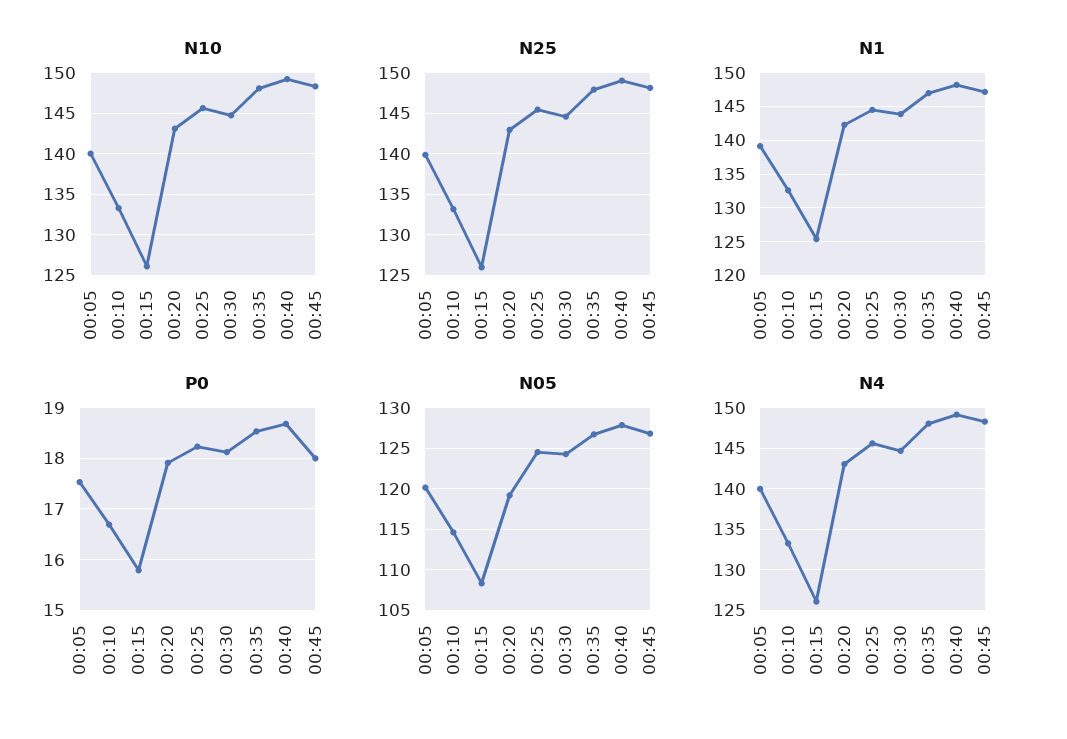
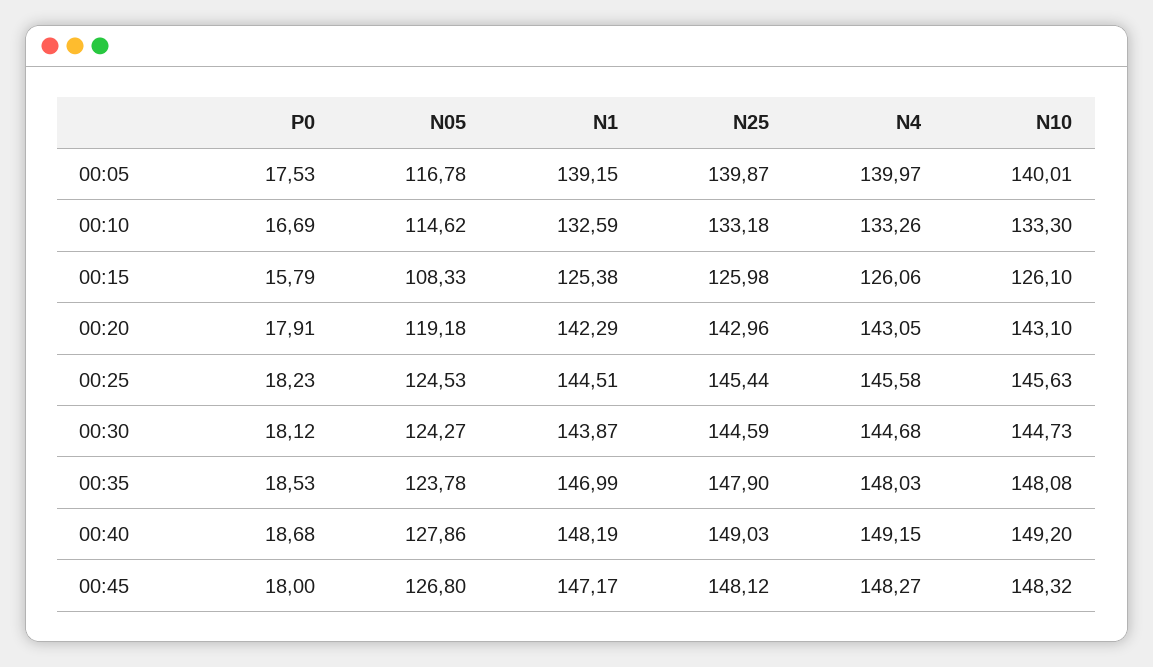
N05, 00:05: 120 -> 116.78
N05, 00:35: 127 -> 123.78

